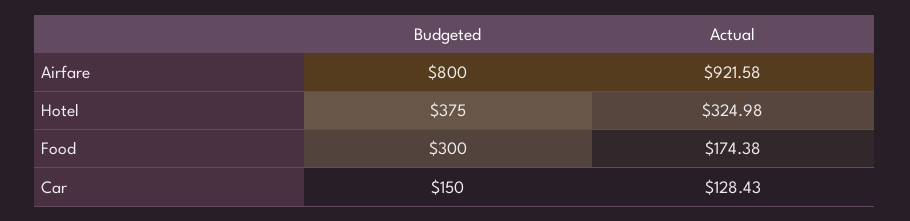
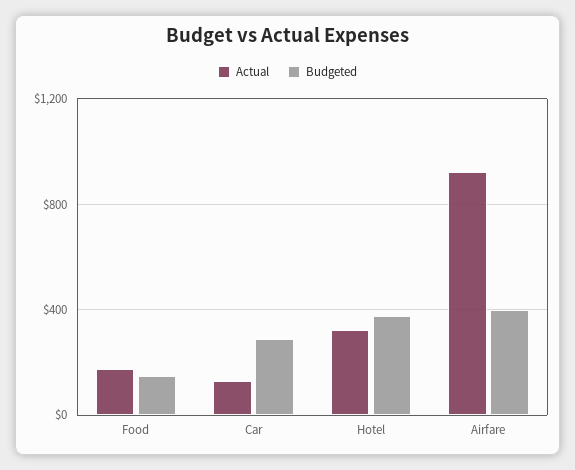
Budgeted, Airfare: 800 -> 400
Budgeted, Food: 300 -> 150
Budgeted, Car: 150 -> 300

